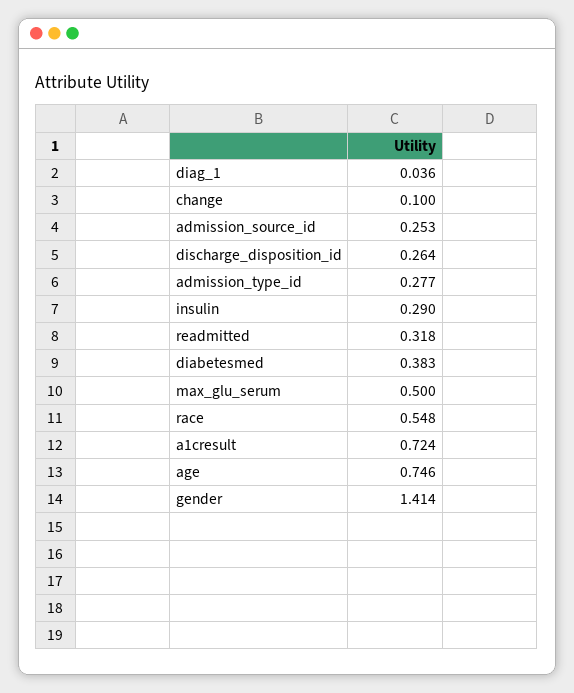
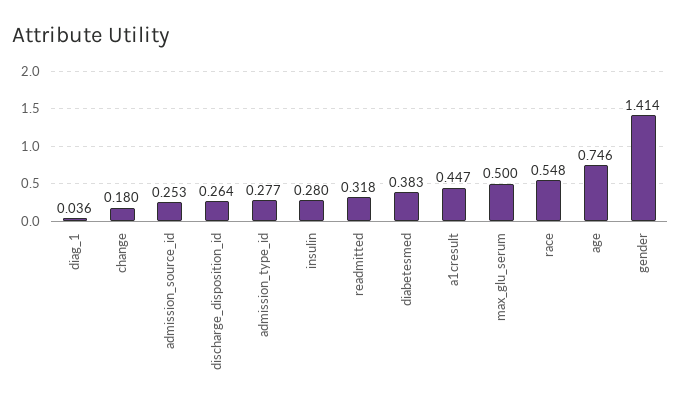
change: 0.1 -> 0.18
insulin: 0.29 -> 0.28
a1cresult: 0.724 -> 0.447

